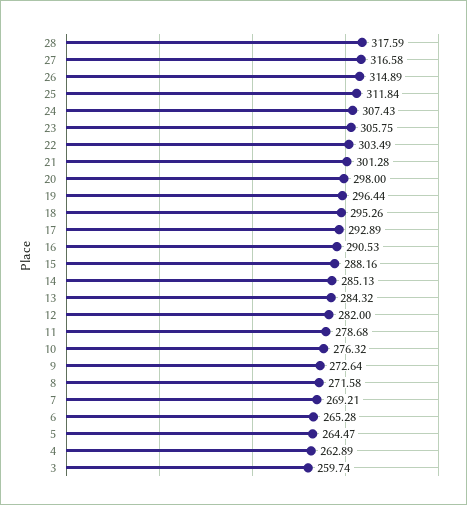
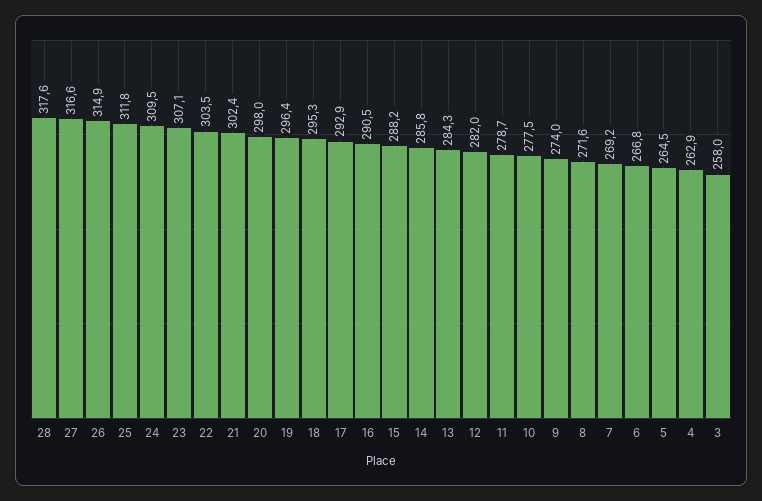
24: 307.43 -> 309.5
23: 305.75 -> 307.1
21: 301.28 -> 302.4
14: 285.13 -> 285.8
10: 276.32 -> 277.5
9: 272.64 -> 274
6: 265.28 -> 266.8
3: 259.74 -> 258

